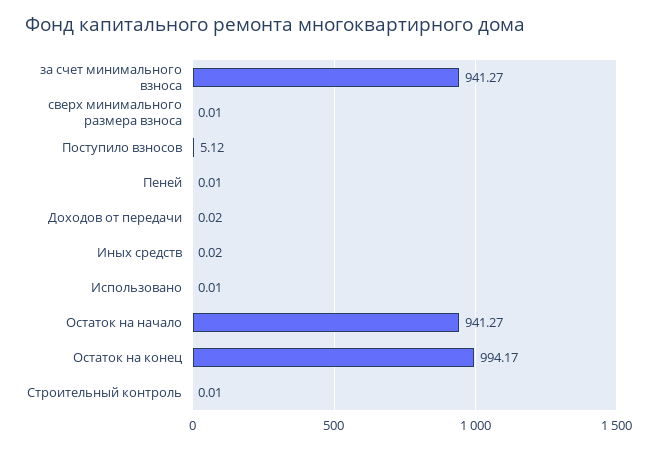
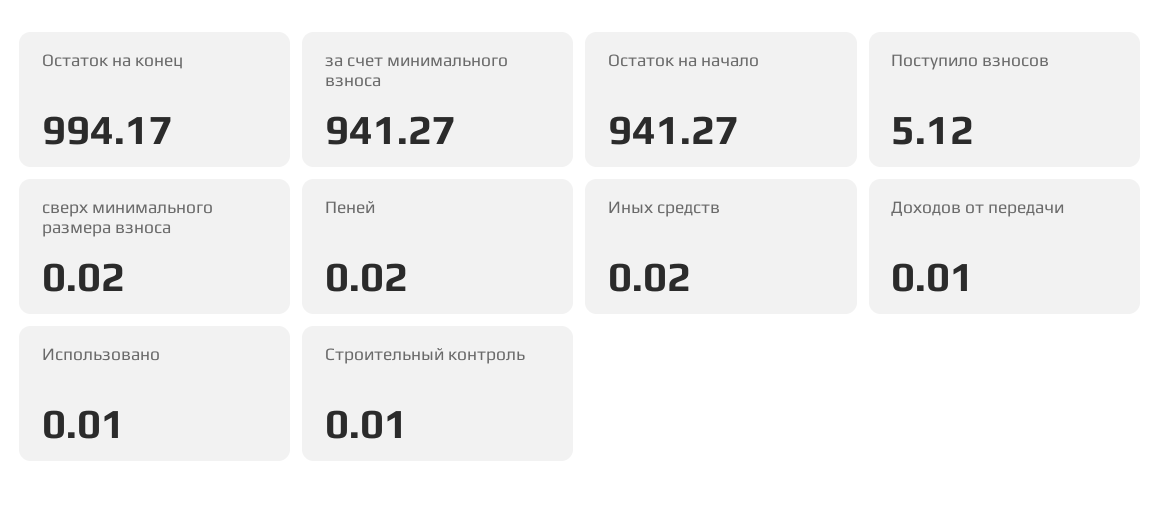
сверх минимального размера взноса: 0.01 -> 0.02
Пеней: 0.01 -> 0.02
Доходов от передачи: 0.02 -> 0.01

